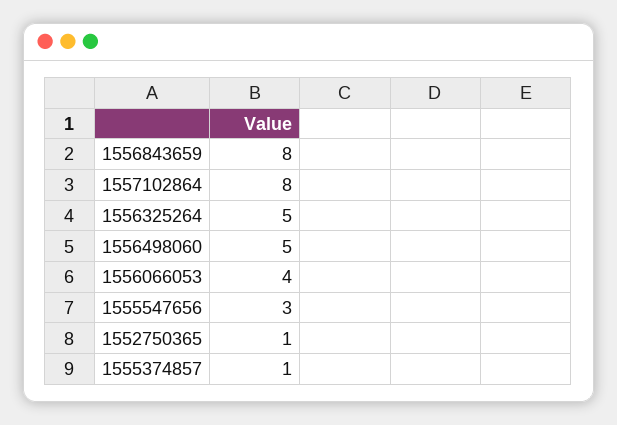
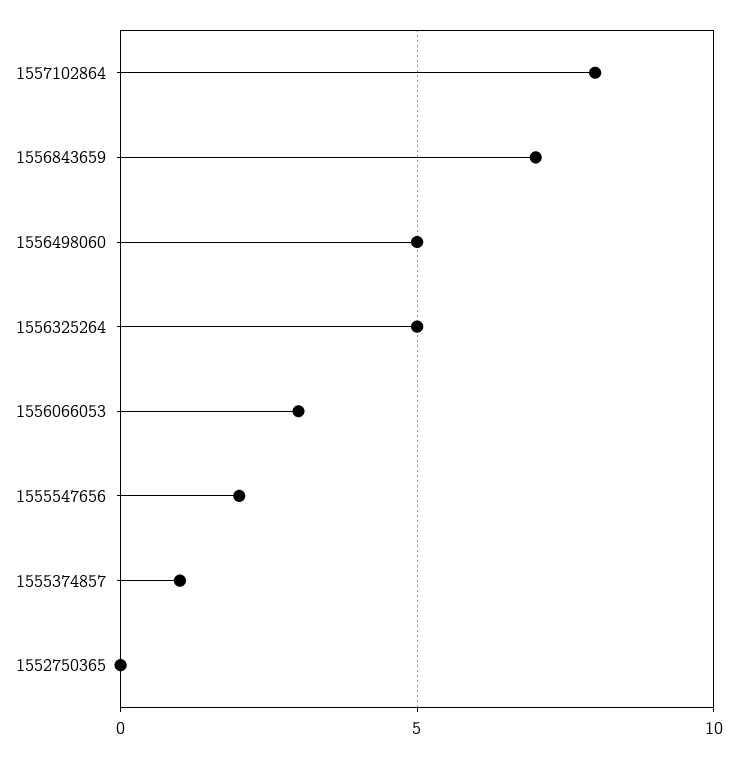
1556843659: 8 -> 7
1556066053: 4 -> 3
1555547656: 3 -> 2
1552750365: 1 -> 0

